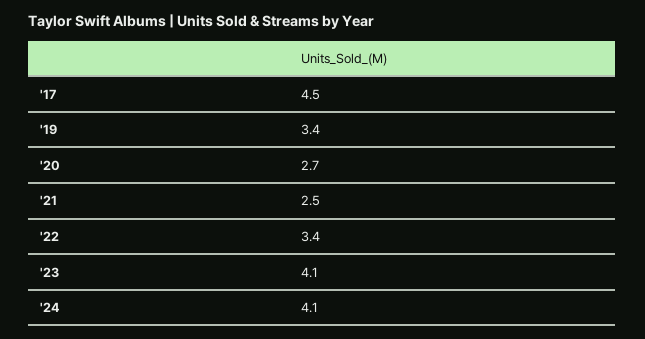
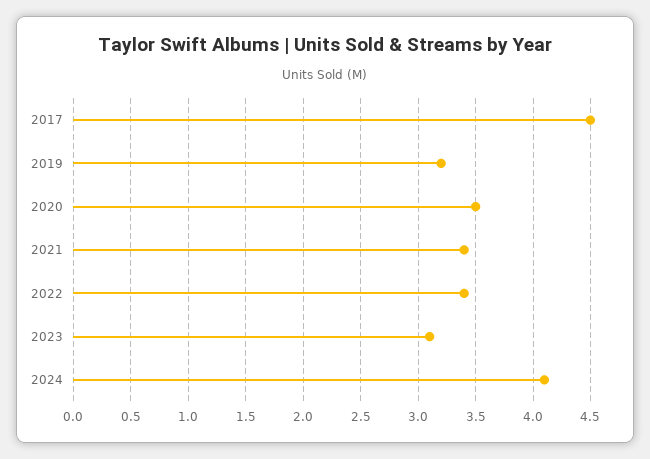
'19: 3.4 -> 3.2
'20: 2.7 -> 3.5
'21: 2.5 -> 3.4
'23: 4.1 -> 3.1

